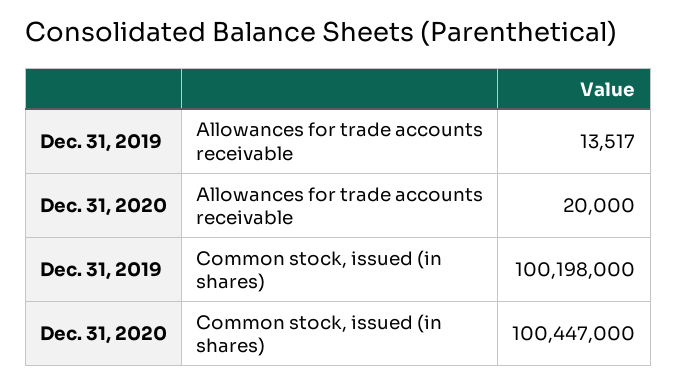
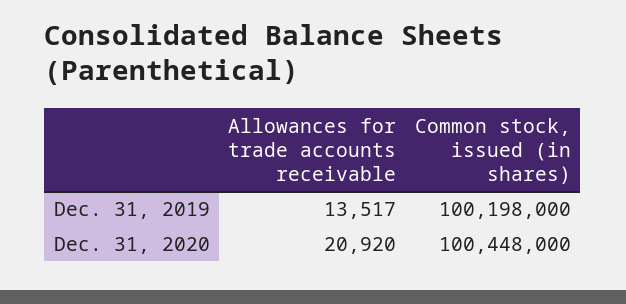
Dec. 31, 2020, Allowances for trade accounts receivable: 20000 -> 20920
Dec. 31, 2020, Common stock, issued (in shares): 100447000 -> 100448000

